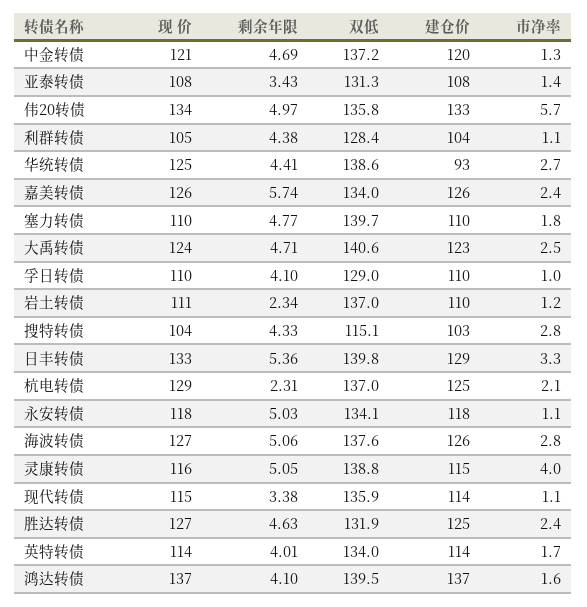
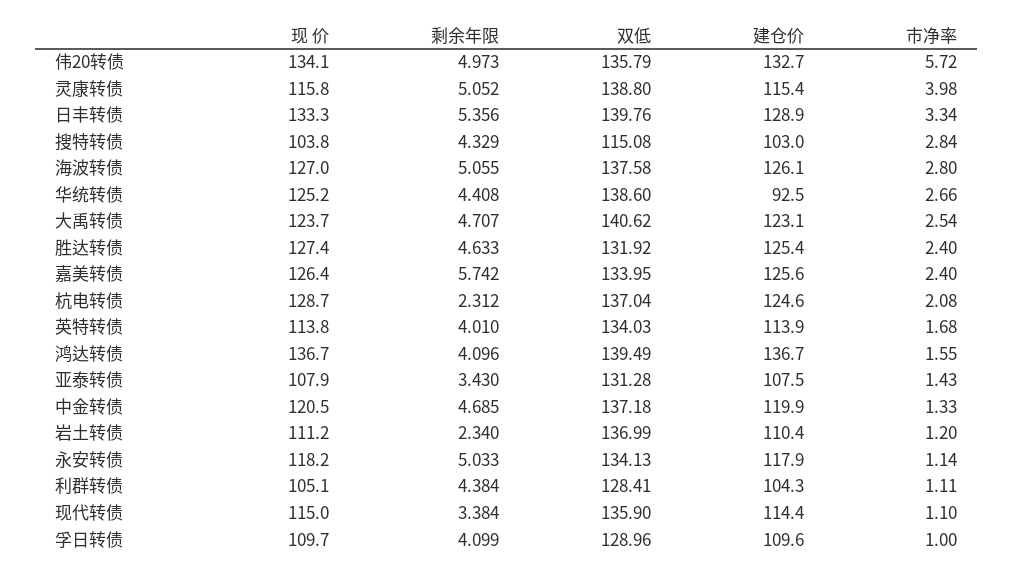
现 价, 塞力转债: 110 -> none
剩余年限, 塞力转债: 4.77 -> none
双低, 塞力转债: 139.7 -> none
建仓价, 塞力转债: 110 -> none
市净率, 塞力转债: 1.8 -> none

